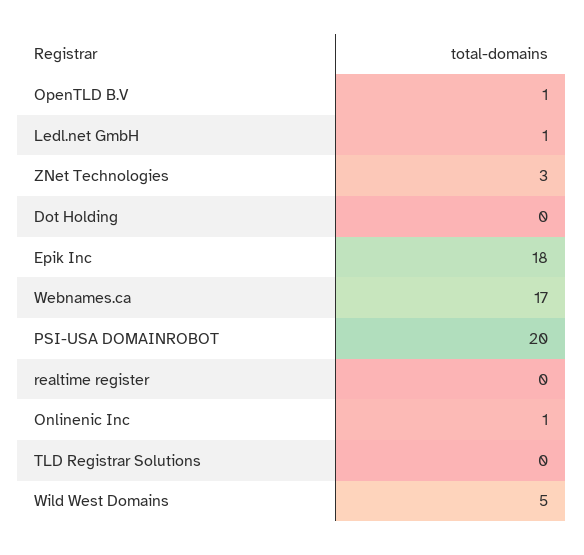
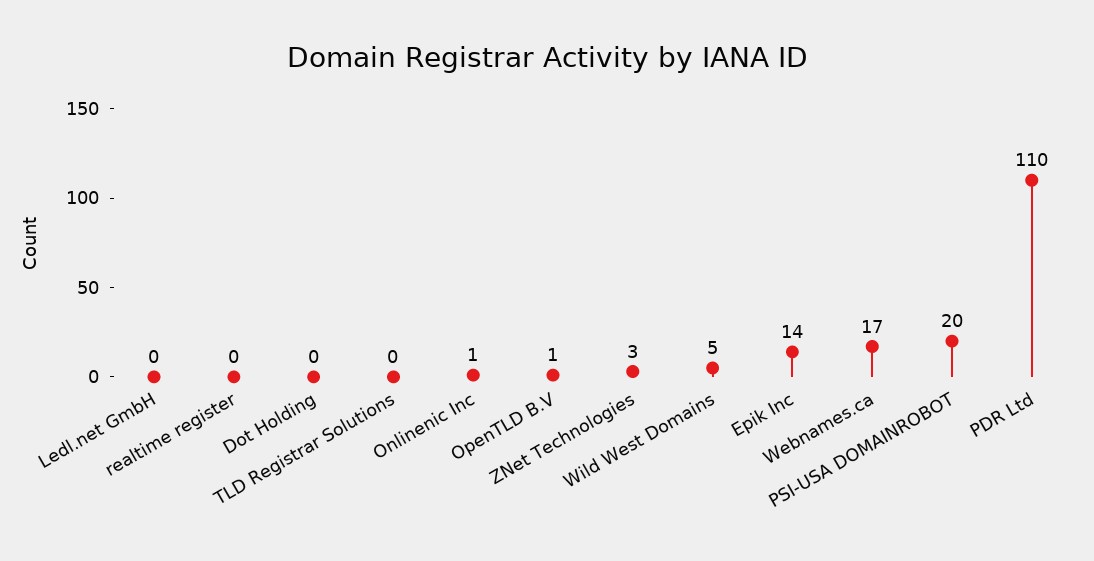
Ledl.net GmbH: 1 -> 0
Epik Inc: 18 -> 14
PDR Ltd: none -> 110

